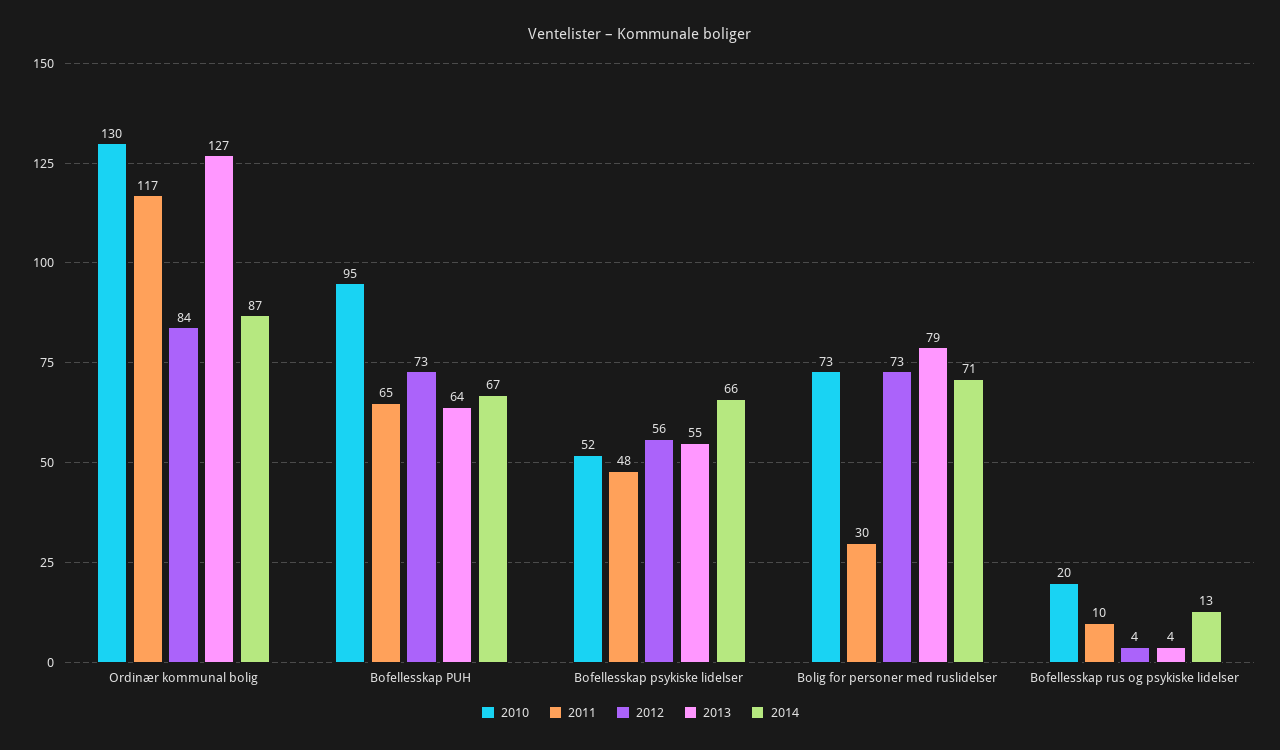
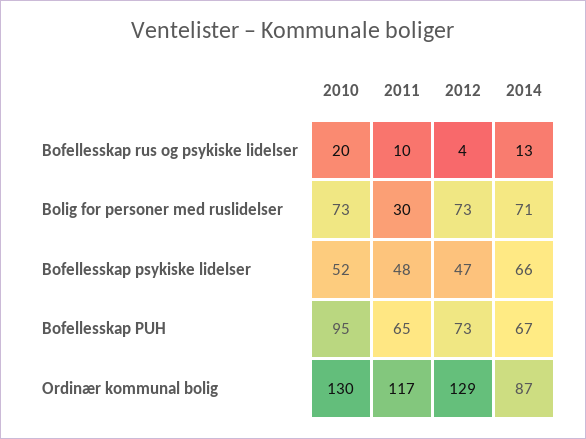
2012, Ordinær kommunal bolig: 84 -> 129
2013, Ordinær kommunal bolig: 127 -> none
2013, Bofellesskap PUH: 64 -> none
2012, Bofellesskap psykiske lidelser: 56 -> 47
2013, Bofellesskap psykiske lidelser: 55 -> none
2013, Bolig for personer med ruslidelser: 79 -> none
2013, Bofellesskap rus og psykiske lidelser: 4 -> none

